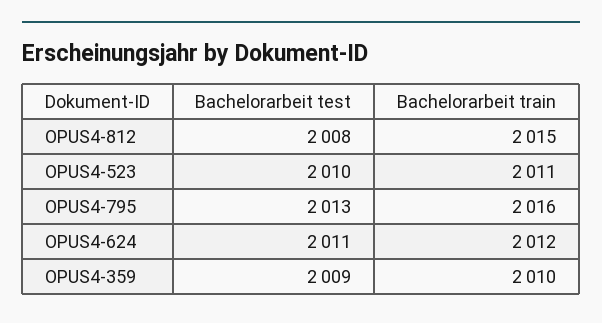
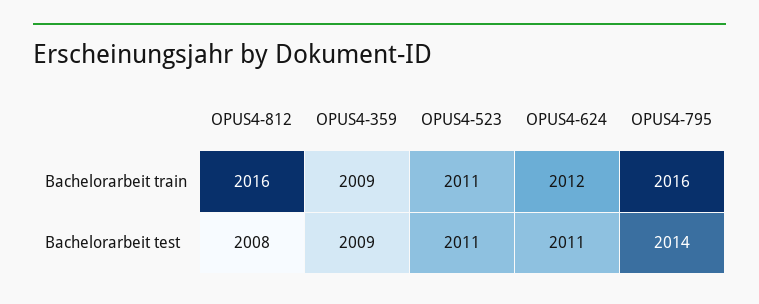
Bachelorarbeit train, OPUS4-812: 2015 -> 2016
Bachelorarbeit test, OPUS4-523: 2010 -> 2011
Bachelorarbeit test, OPUS4-795: 2013 -> 2014
Bachelorarbeit train, OPUS4-359: 2010 -> 2009

